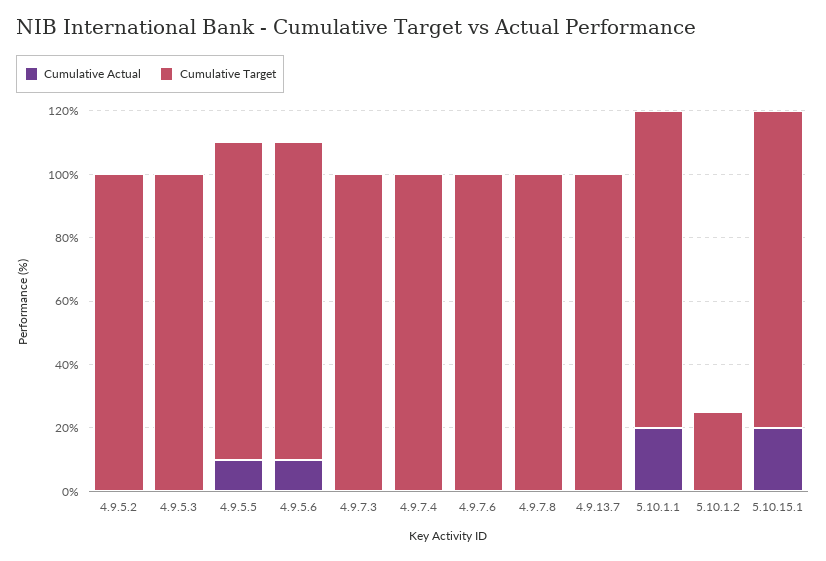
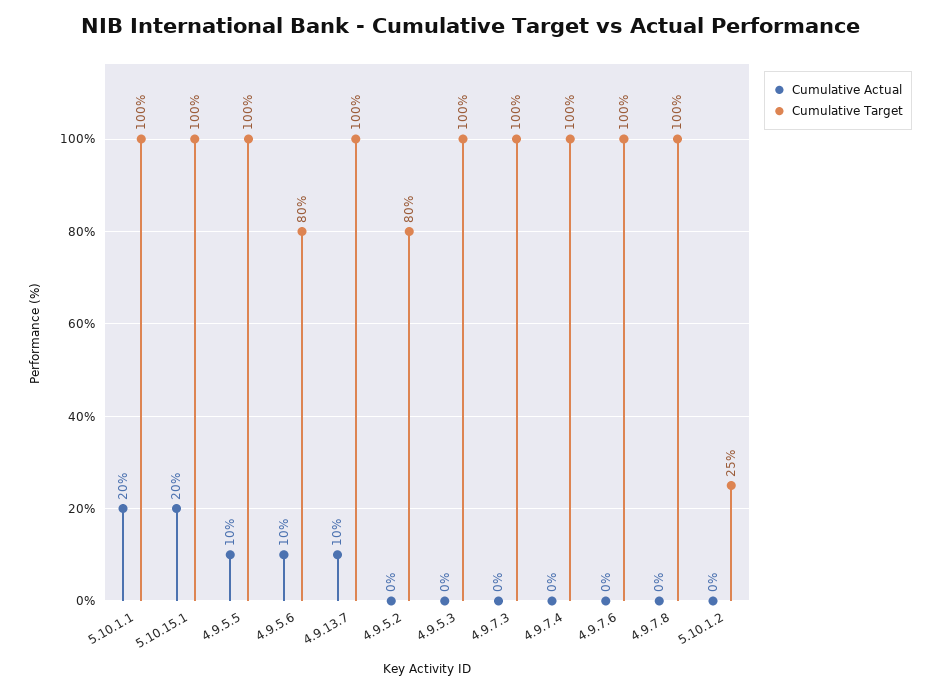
Cumulative Target, 4.9.5.2: 100 -> 80
Cumulative Target, 4.9.5.6: 100 -> 80
Cumulative Actual, 4.9.13.7: 0 -> 10

